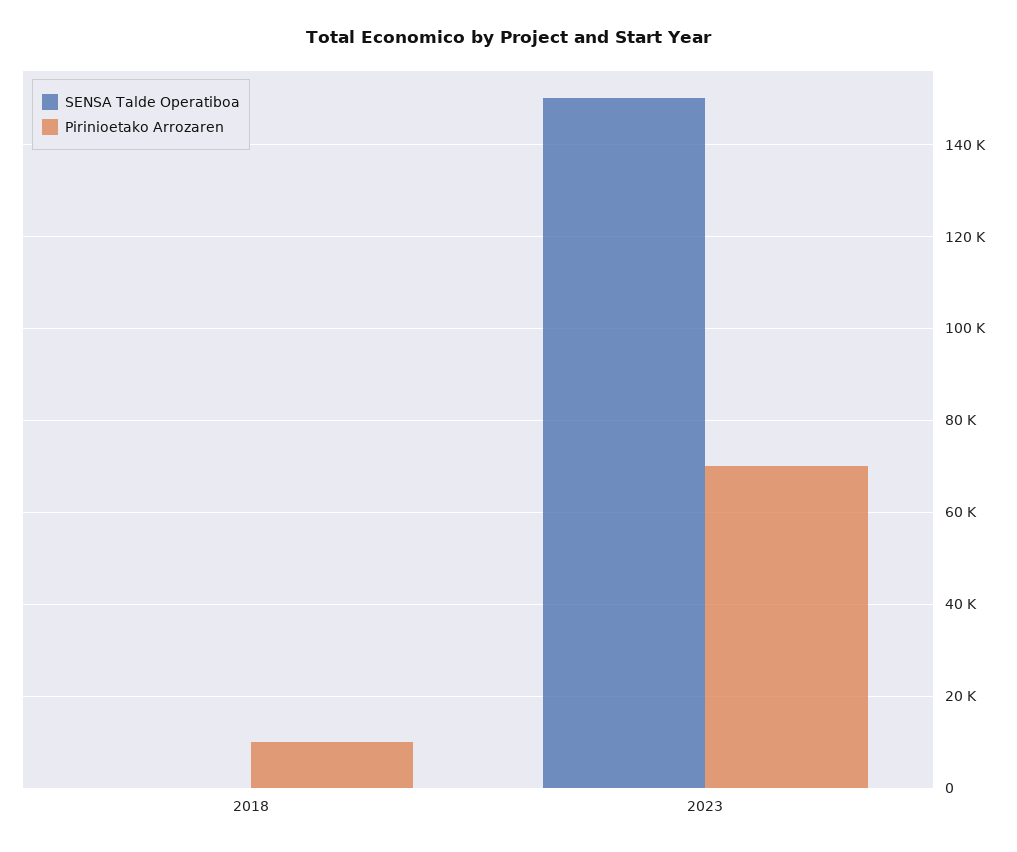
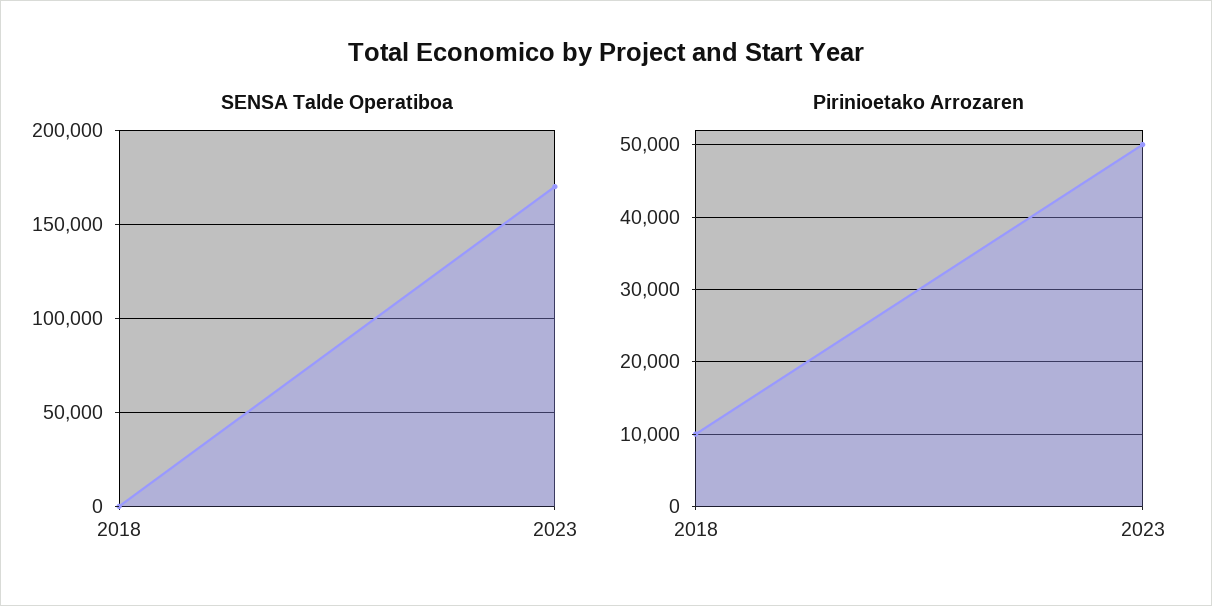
SENSA Talde Operatiboa, 2023: 150000 -> 170000
Pirinioetako Arrozaren, 2023: 70000 -> 50000

